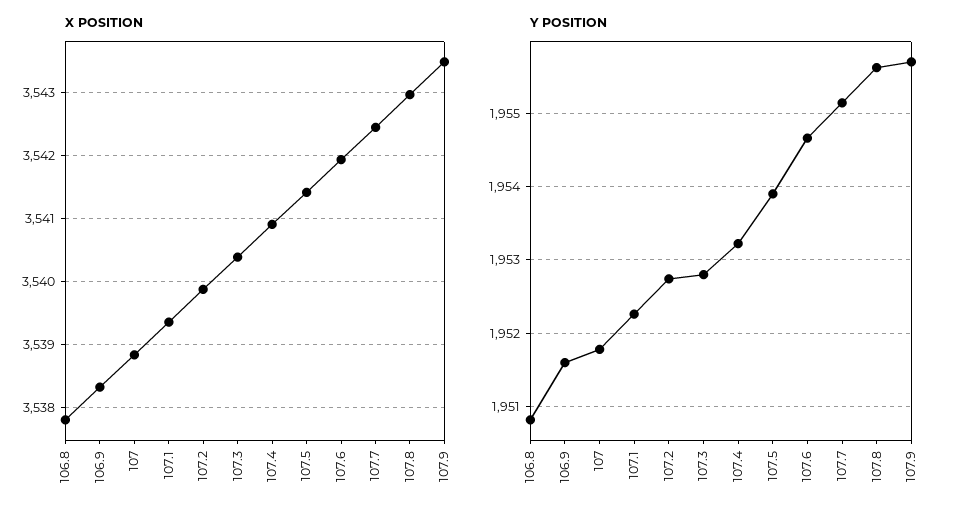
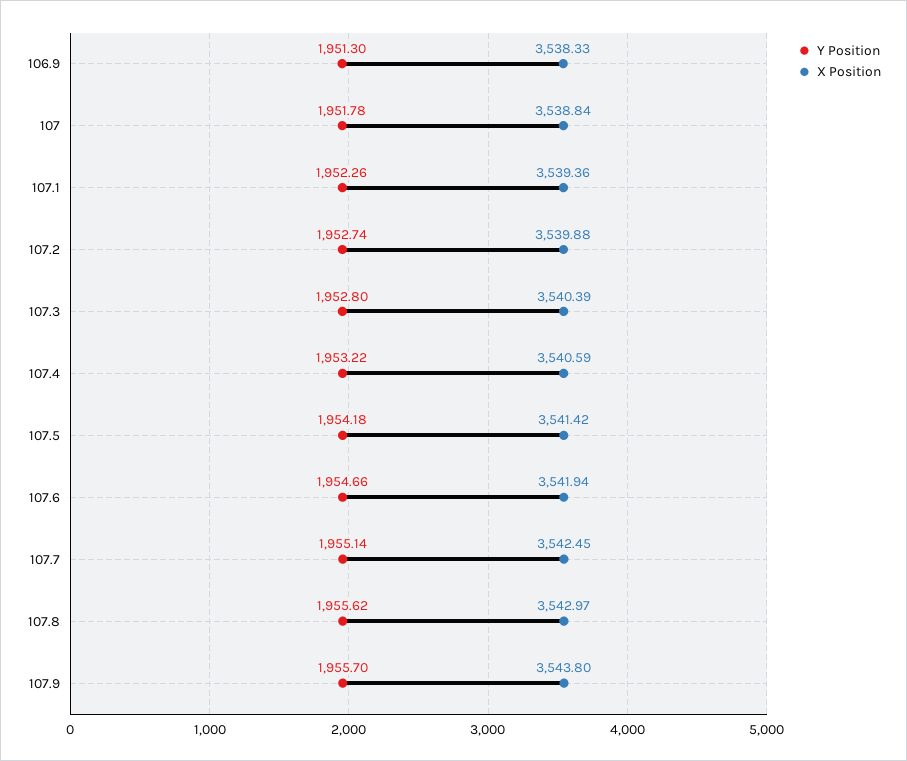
X POSITION, 106.8: 3537.8 -> none
X POSITION, 107.4: 3540.9 -> 3540.59
X POSITION, 107.9: 3543.5 -> 3543.8
Y POSITION, 106.8: 1950.8 -> none
Y POSITION, 106.9: 1951.6 -> 1951.3
Y POSITION, 107.5: 1953.9 -> 1954.18

